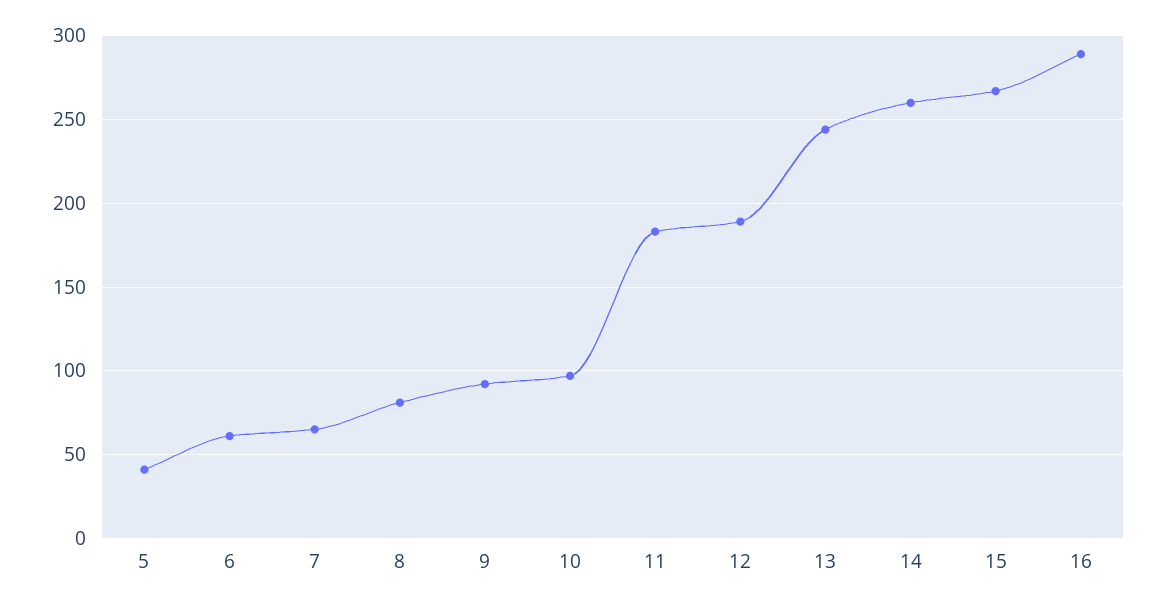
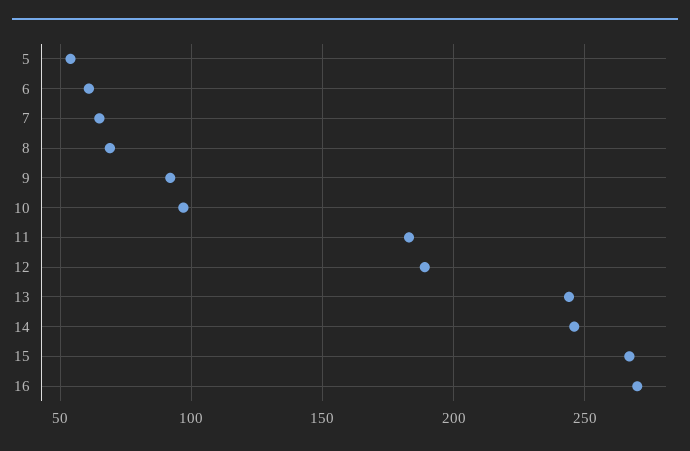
5: 40 -> 55
8: 80 -> 70
14: 260 -> 245
16: 290 -> 270

